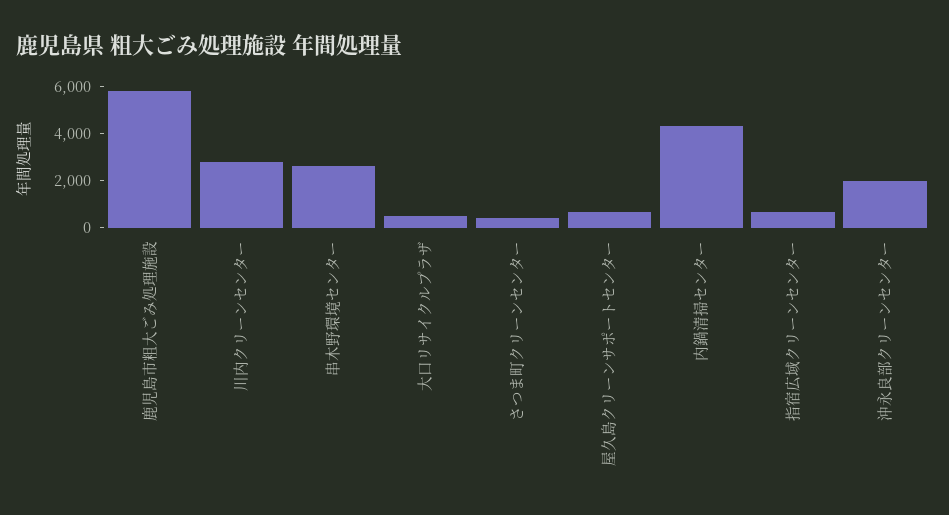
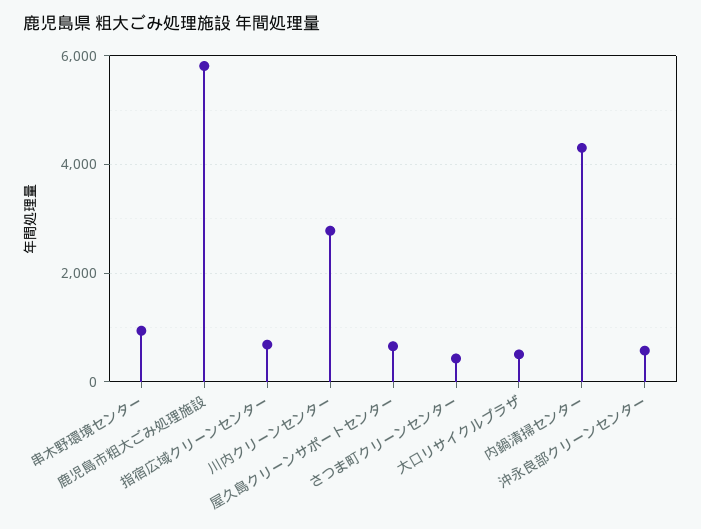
串木野環境センター: 2500 -> 1000
沖永良部クリーンセンター: 2000 -> 600

